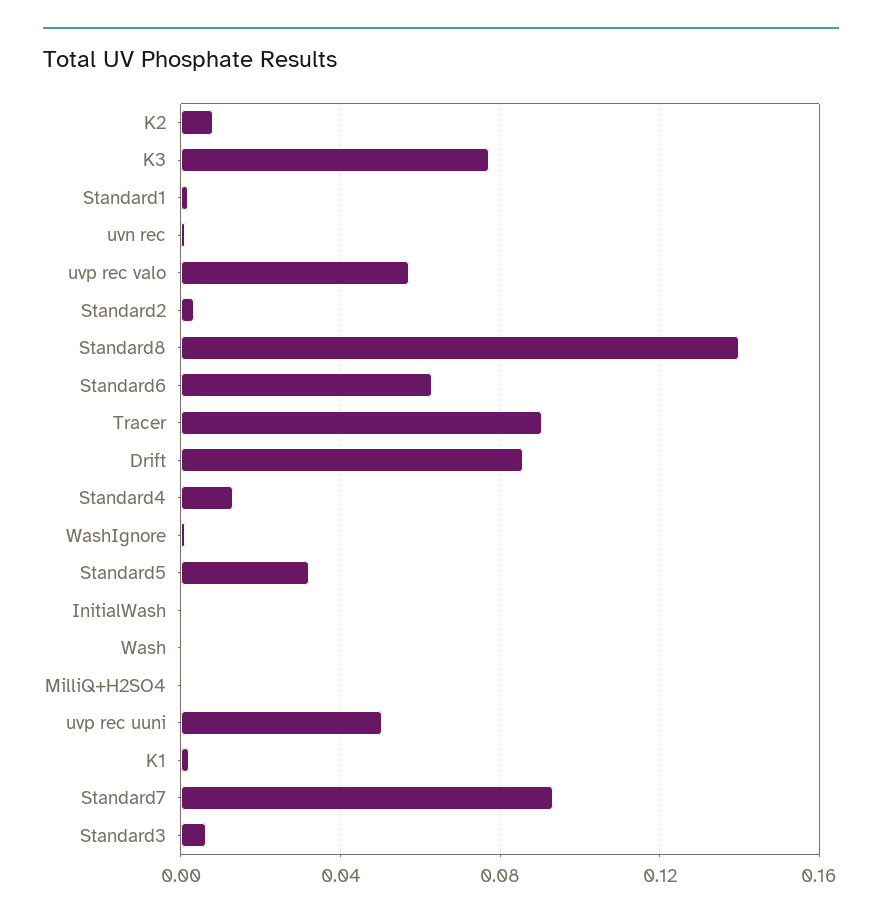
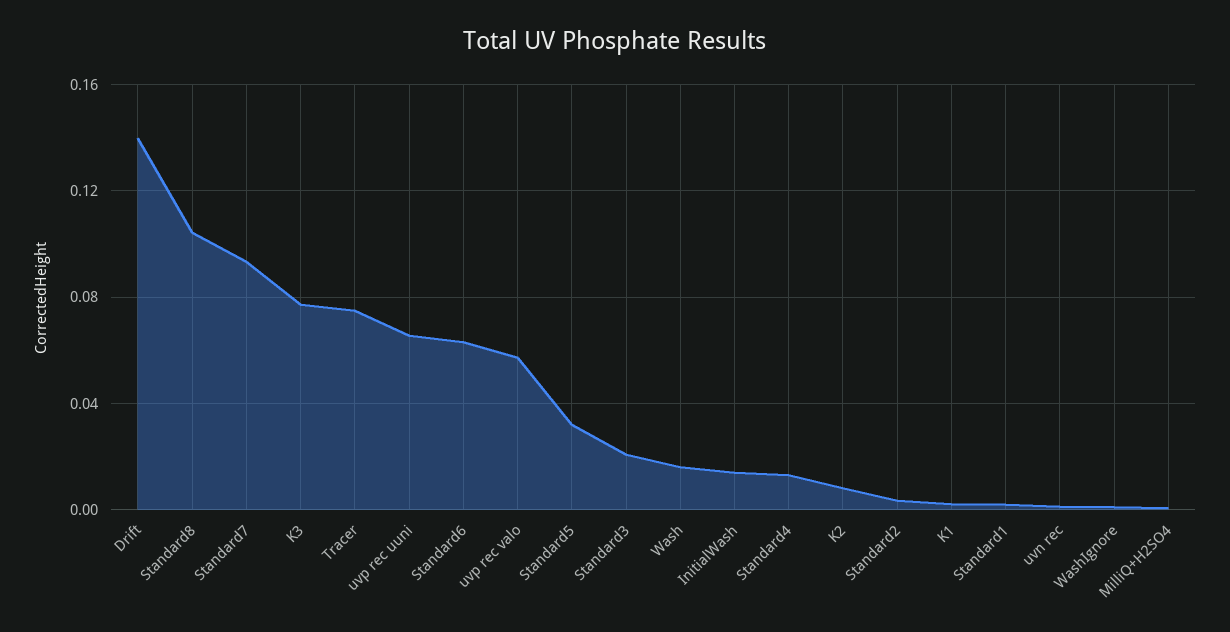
Standard8: 0.14 -> 0.105
Tracer: 0.09 -> 0.075
Drift: 0.085 -> 0.14
InitialWash: 0 -> 0.015
Wash: 0 -> 0.015
uvp rec uuni: 0.05 -> 0.065
Standard3: 0.005 -> 0.02

